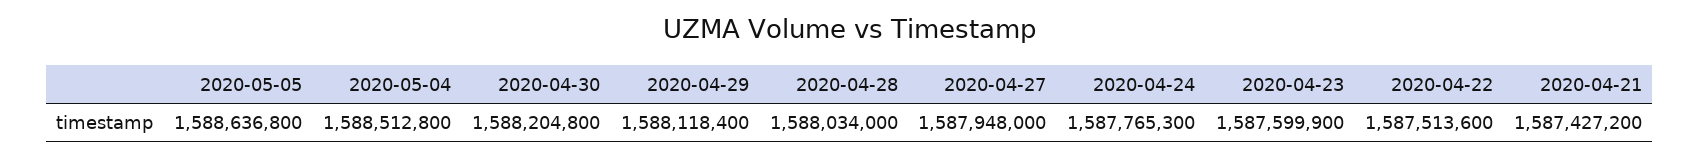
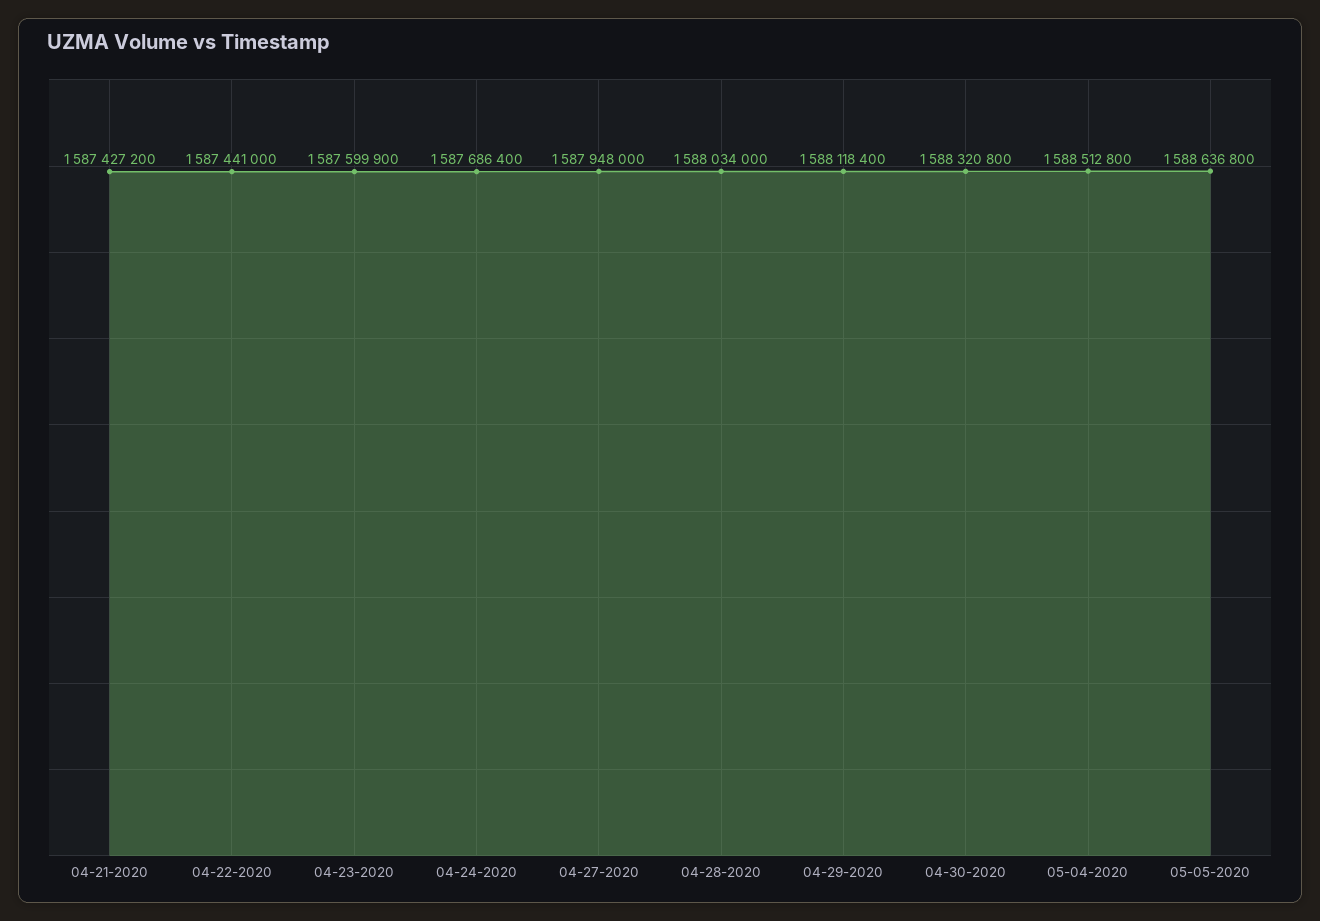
2020-04-30: 1588204800 -> 1588320800
2020-04-24: 1587765300 -> 1587686400
2020-04-22: 1587513600 -> 1587441000

